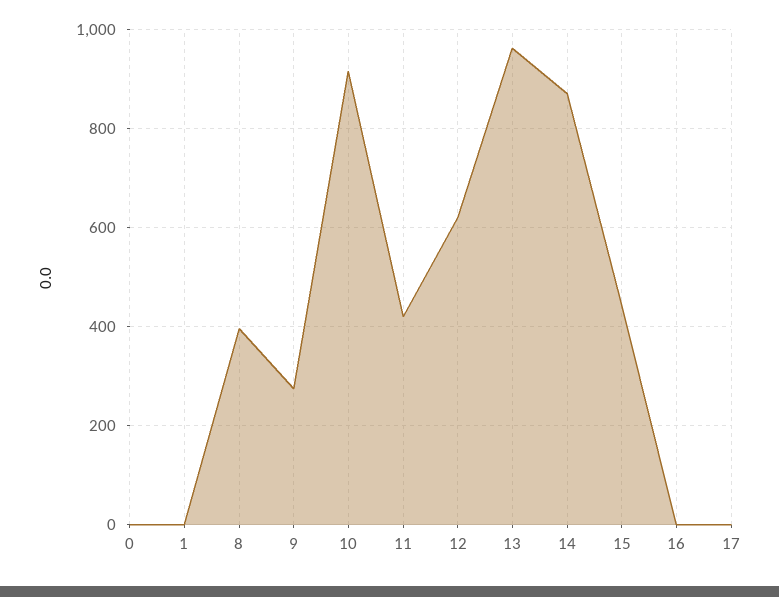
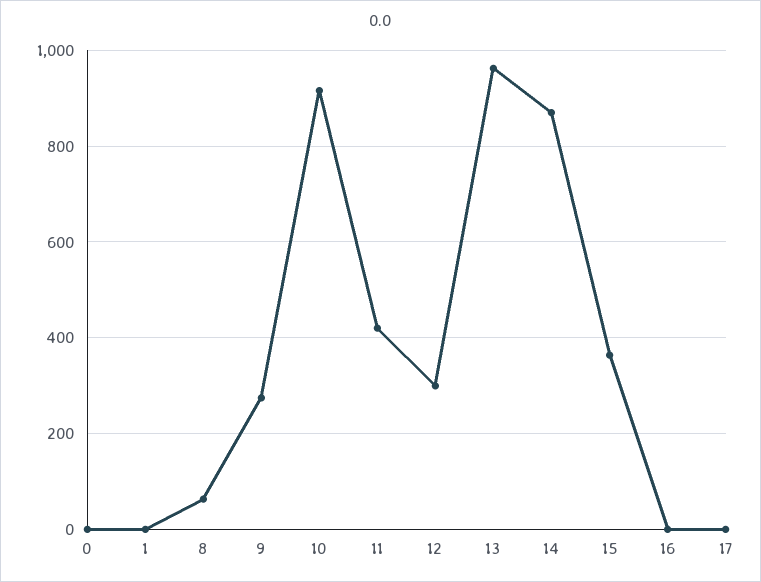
8: 400 -> 60
12: 620 -> 300
15: 440 -> 360

